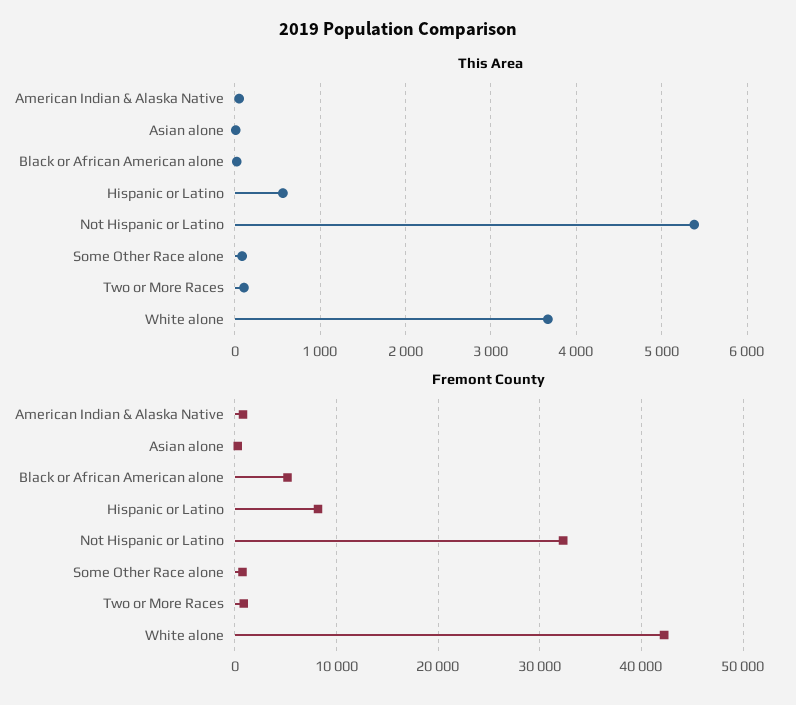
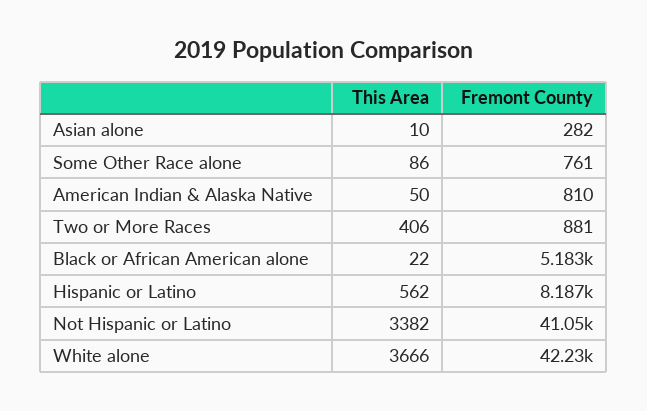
This Area, Not Hispanic or Latino: 5400 -> 3382
This Area, Two or More Races: 100 -> 406
Fremont County, Not Hispanic or Latino: 32000 -> 41050

